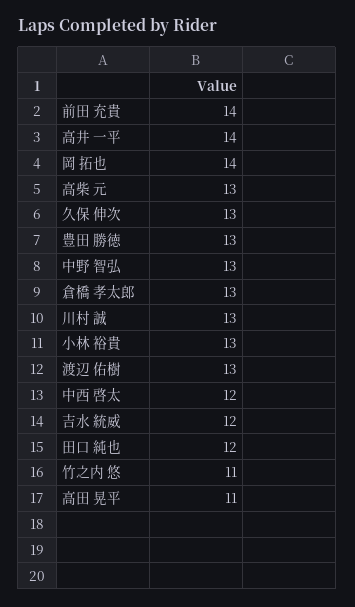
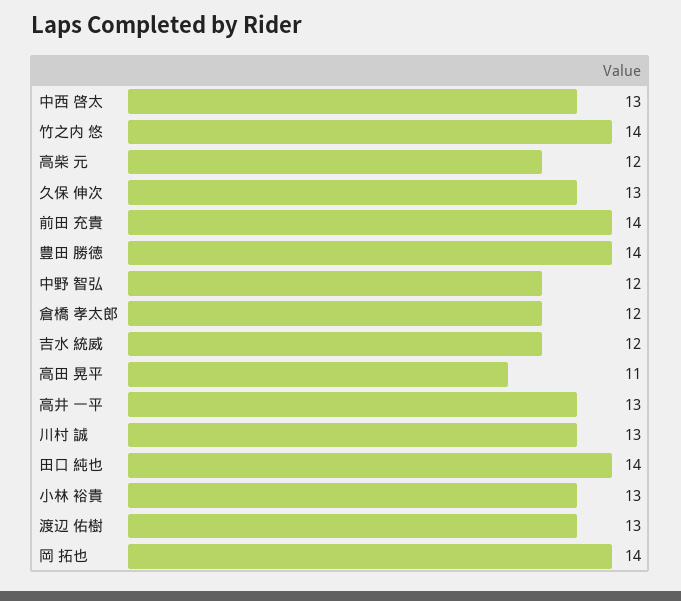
高井 一平: 14 -> 13
高柴 元: 13 -> 12
豊田 勝徳: 13 -> 14
中野 智弘: 13 -> 12
倉橋 孝太郎: 13 -> 12
中西 啓太: 12 -> 13
田口 純也: 12 -> 14
竹之内 悠: 11 -> 14

